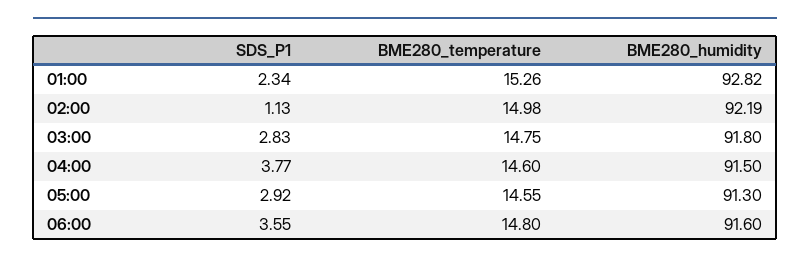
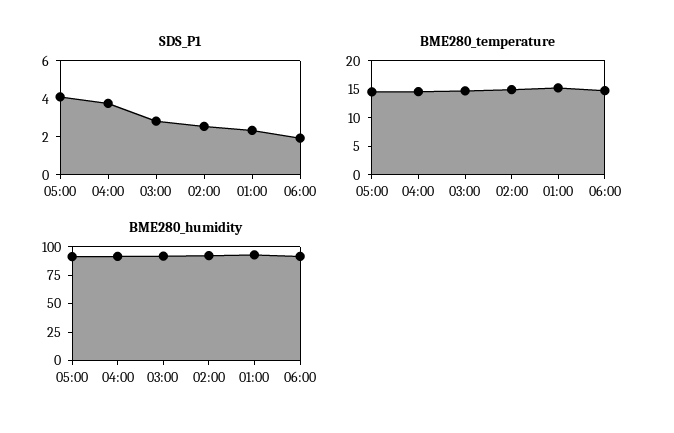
SDS_P1, 02:00: 1.13 -> 2.5
SDS_P1, 05:00: 2.92 -> 4
SDS_P1, 06:00: 3.55 -> 2

